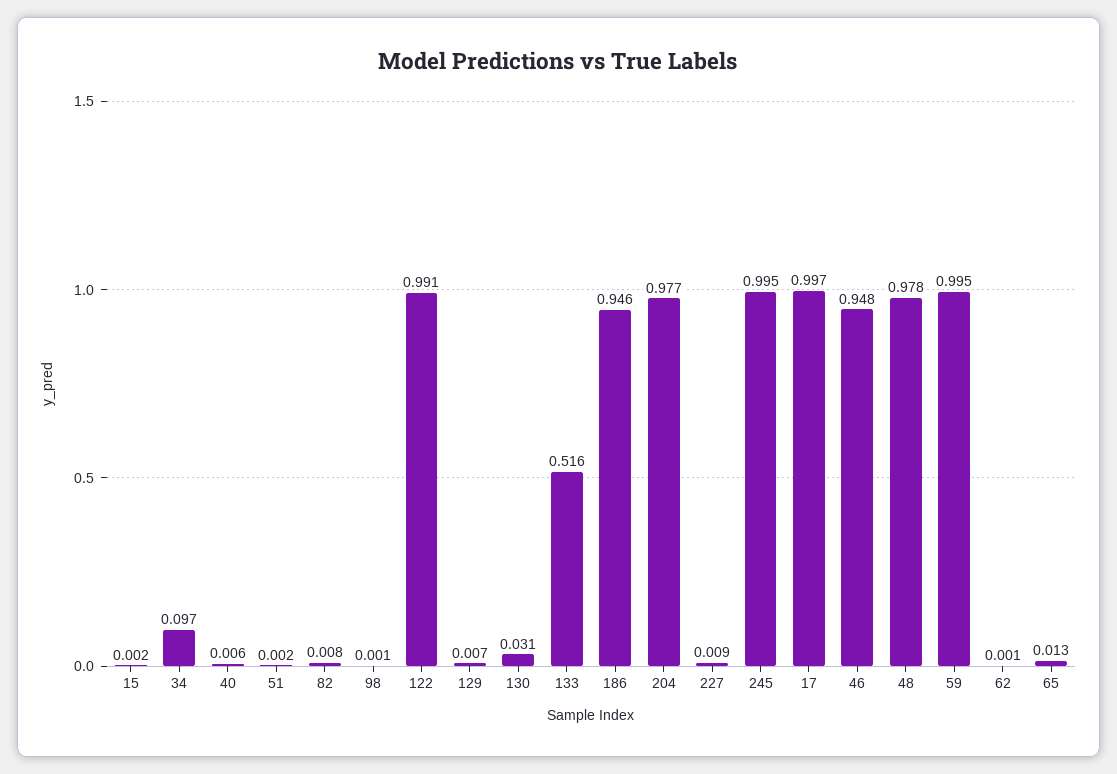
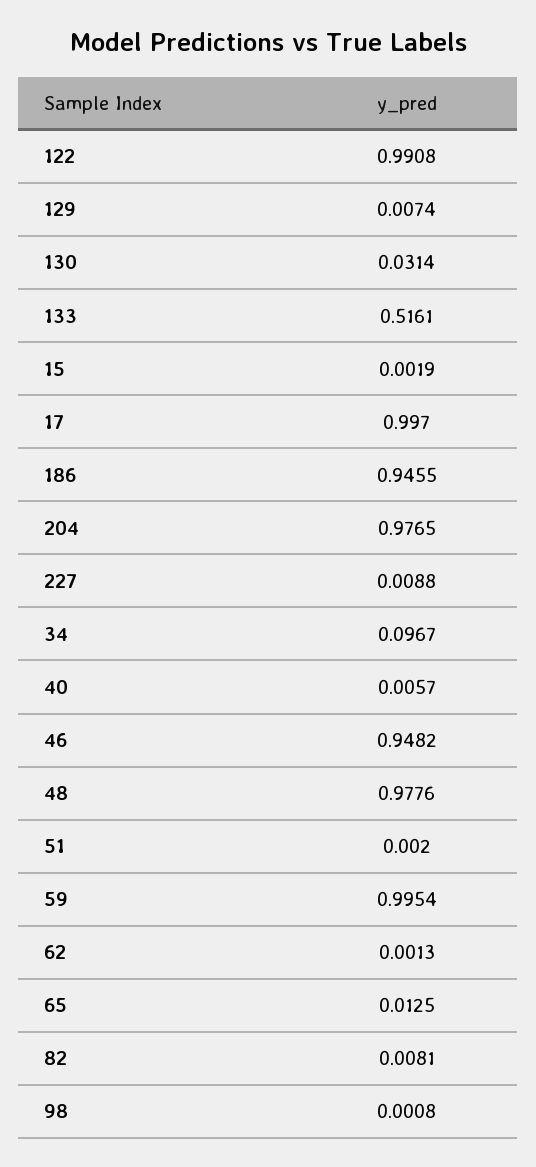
245: 0.995 -> none

